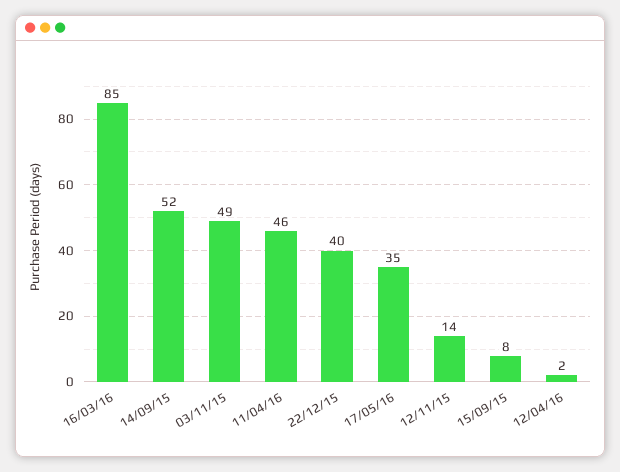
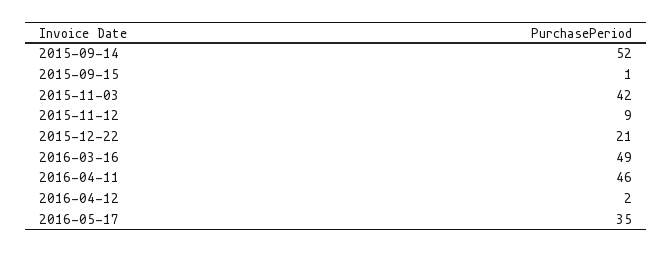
16/03/16: 85 -> 49
03/11/15: 49 -> 42
22/12/15: 40 -> 21
12/11/15: 14 -> 9
15/09/15: 8 -> 1

